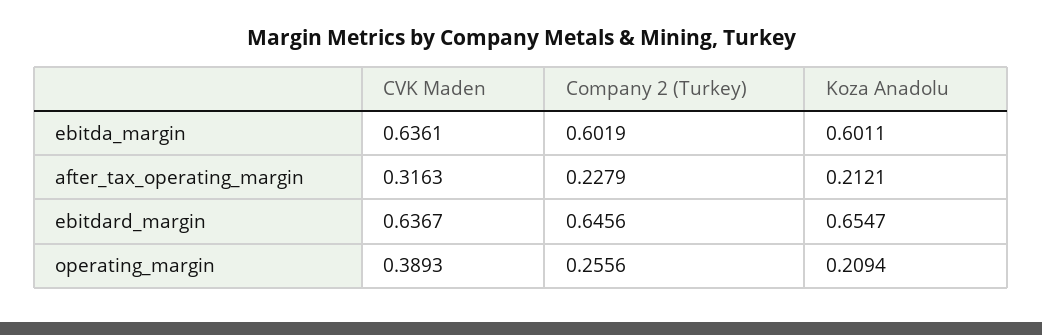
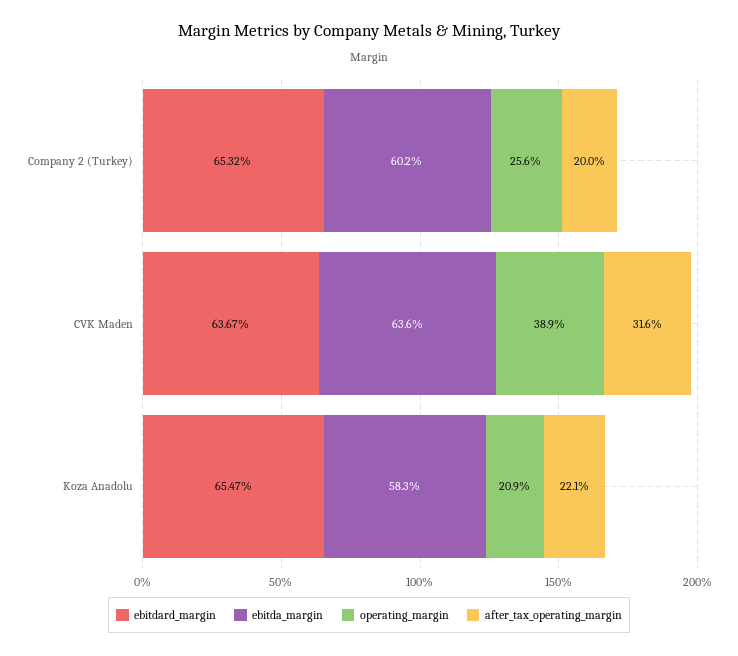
ebitda_margin, Koza Anadolu: 0.6011 -> 0.583
after_tax_operating_margin, Company 2 (Turkey): 0.2279 -> 0.2
after_tax_operating_margin, Koza Anadolu: 0.2121 -> 0.221
ebitdard_margin, Company 2 (Turkey): 0.6456 -> 0.6532

